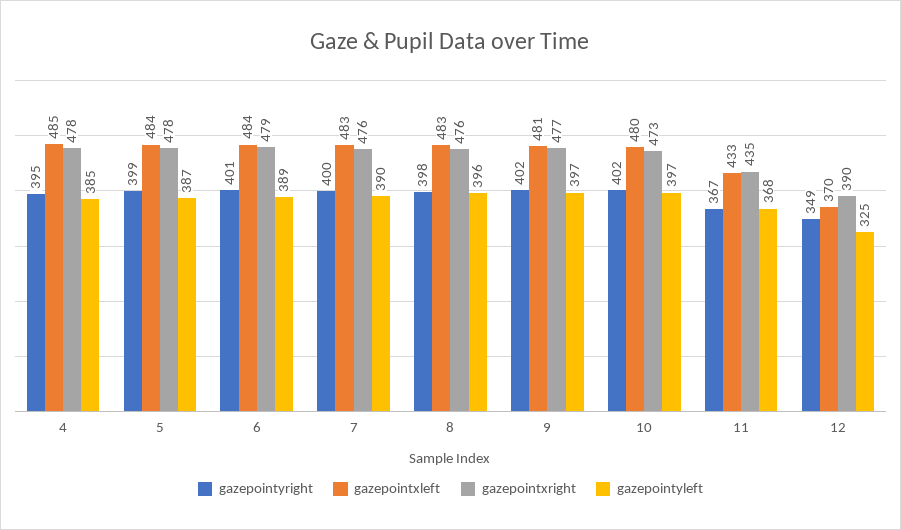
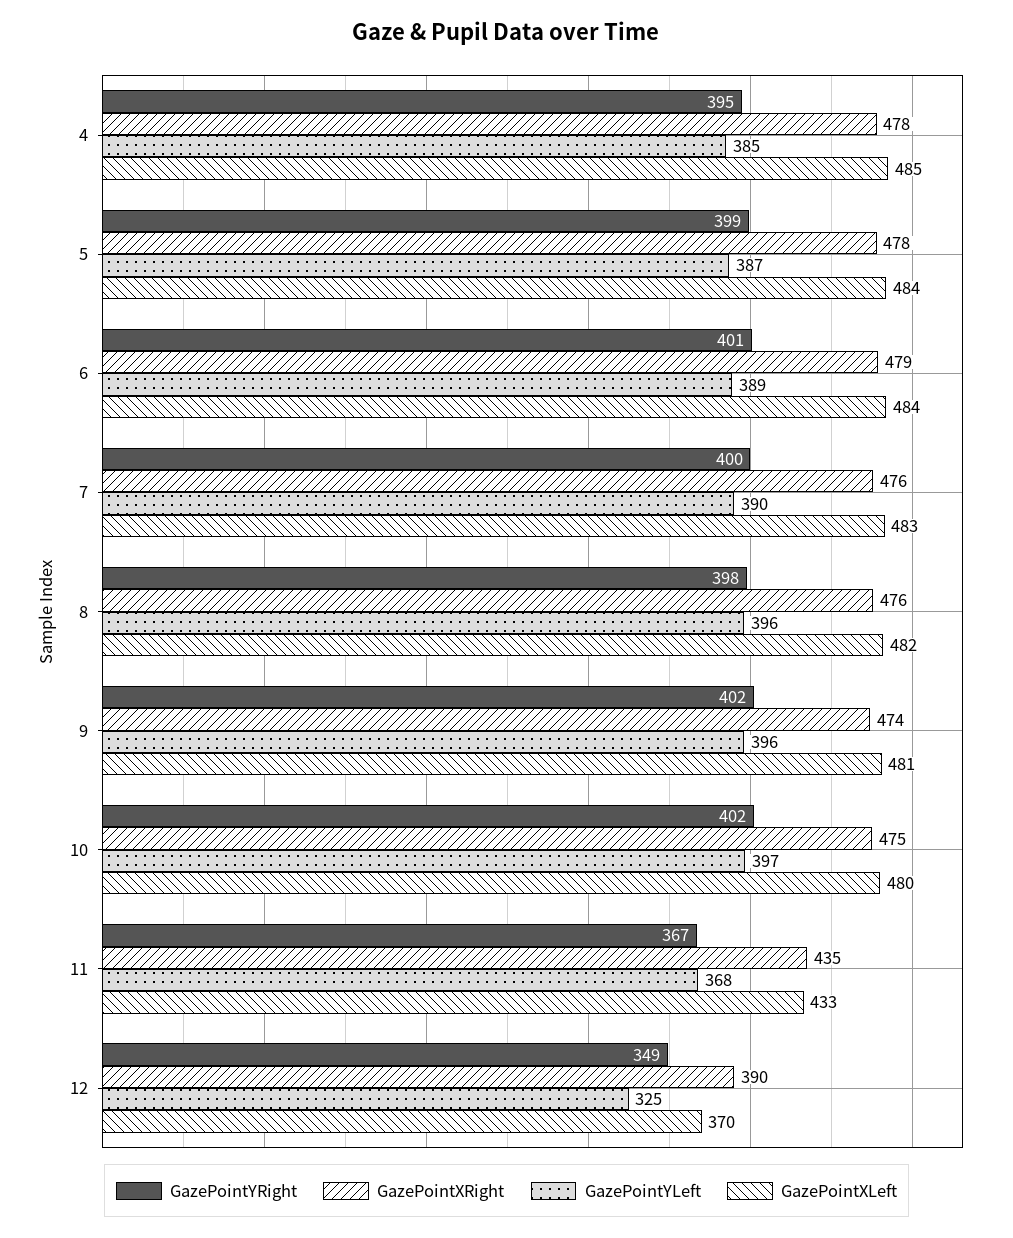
gazepointxleft, 8: 483 -> 482
gazepointxright, 9: 477 -> 474
gazepointyleft, 9: 397 -> 396
gazepointxright, 10: 473 -> 475

